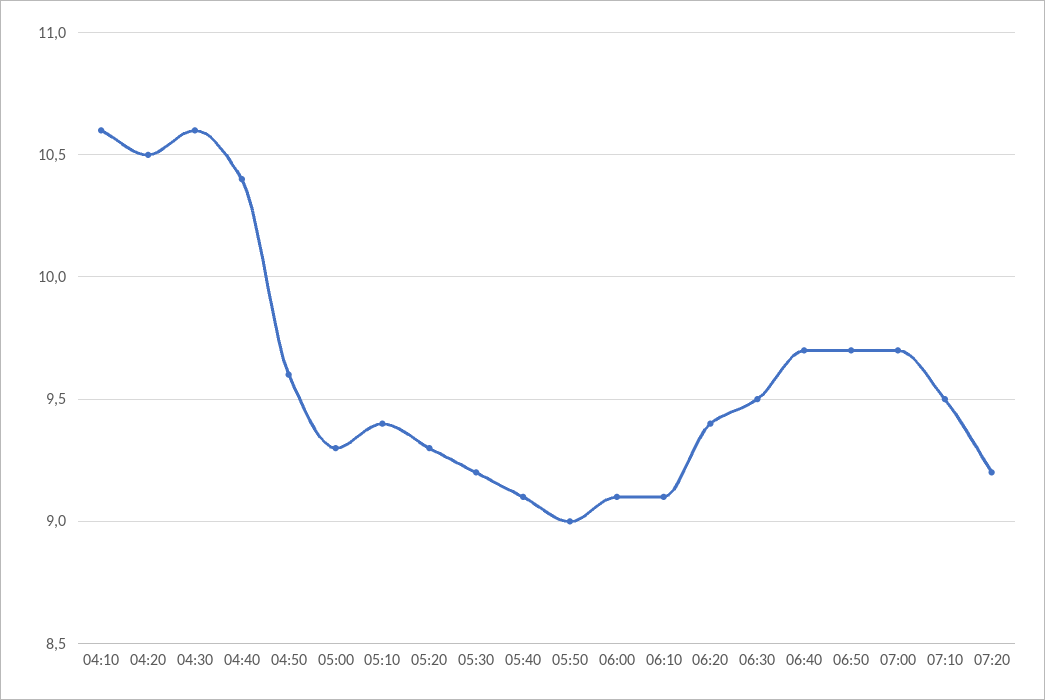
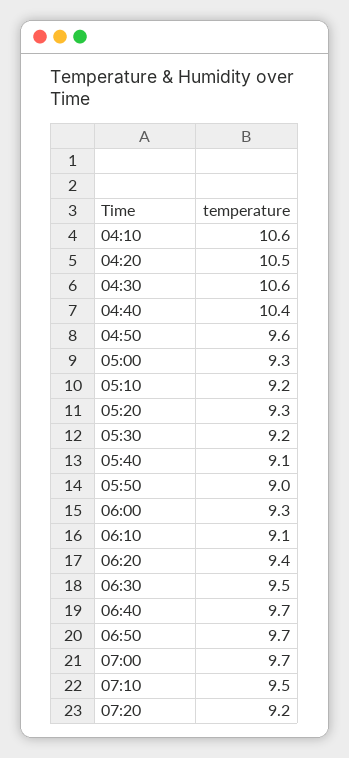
05:10: 9.4 -> 9.2
06:00: 9.1 -> 9.3

